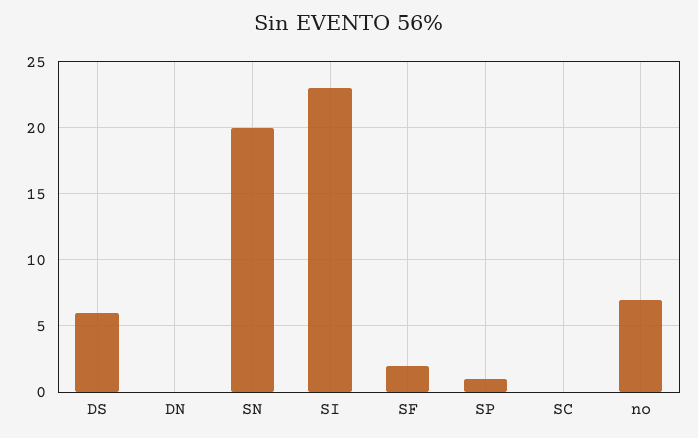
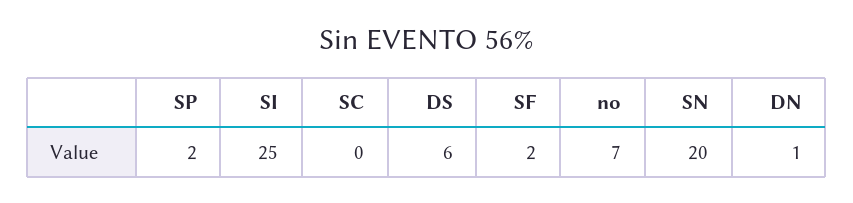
DN: 0 -> 1
SI: 23 -> 25
SP: 1 -> 2

